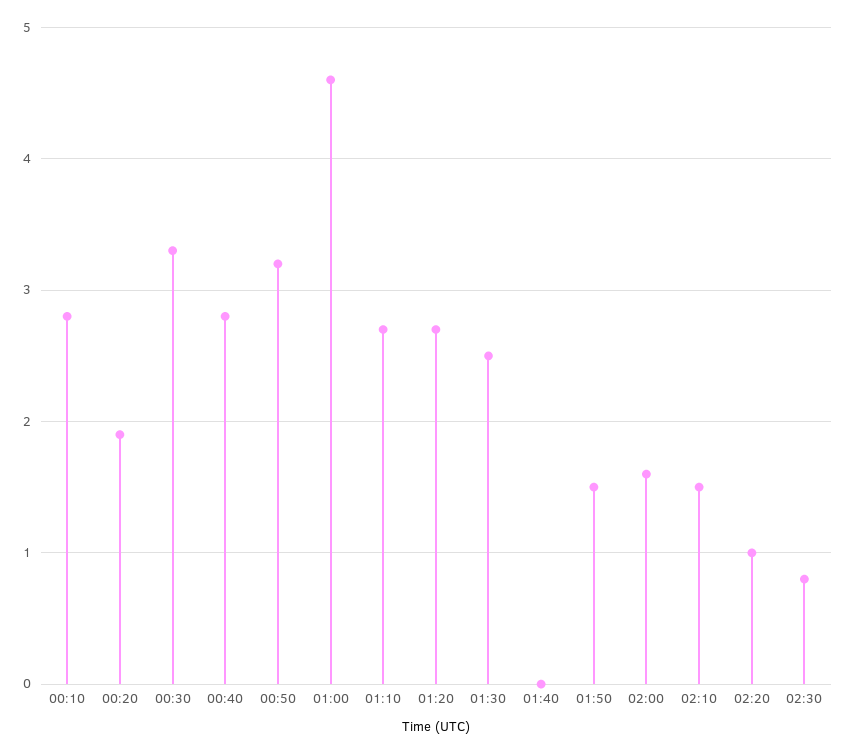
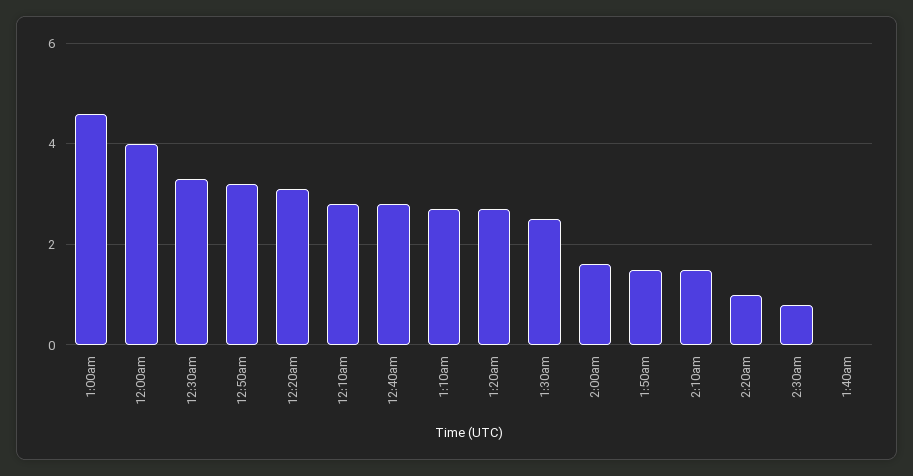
00:20: 1.9 -> 3
12:00am: none -> 4

